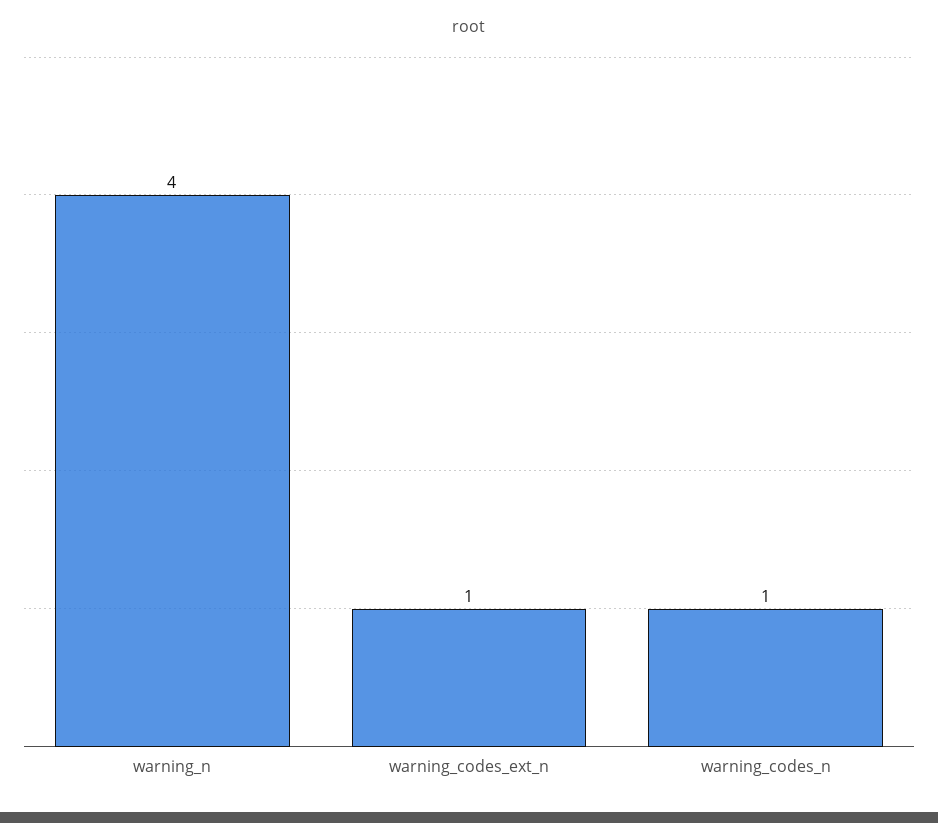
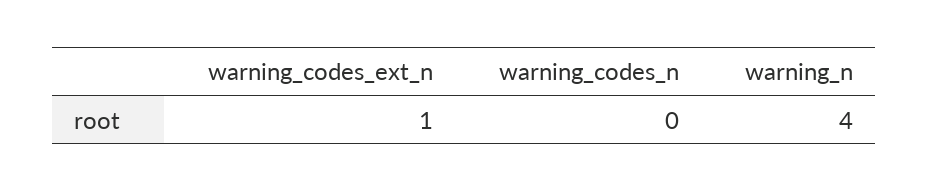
warning_codes_n: 1 -> 0

